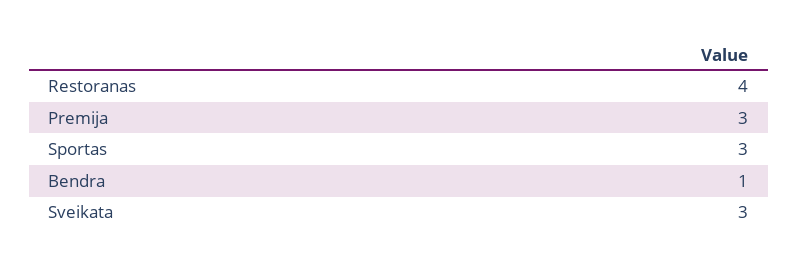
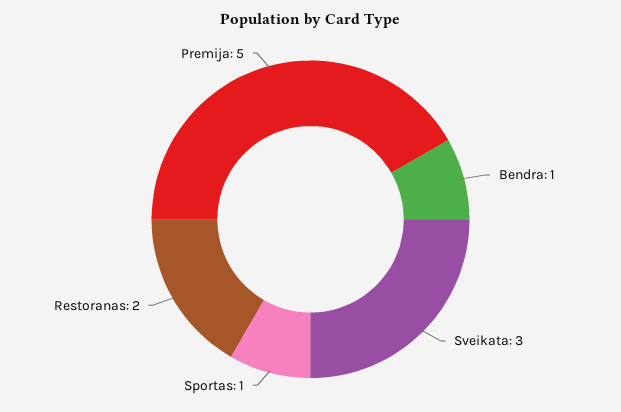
Restoranas: 4 -> 2
Premija: 3 -> 5
Sportas: 3 -> 1

